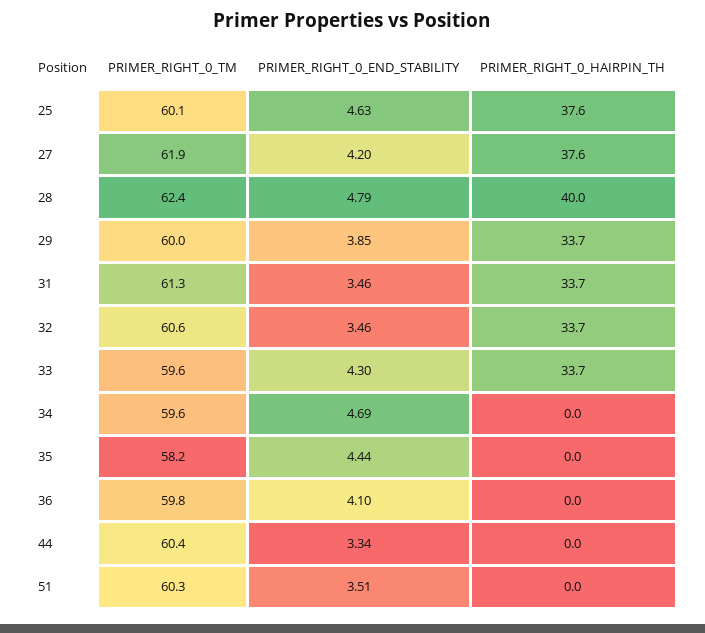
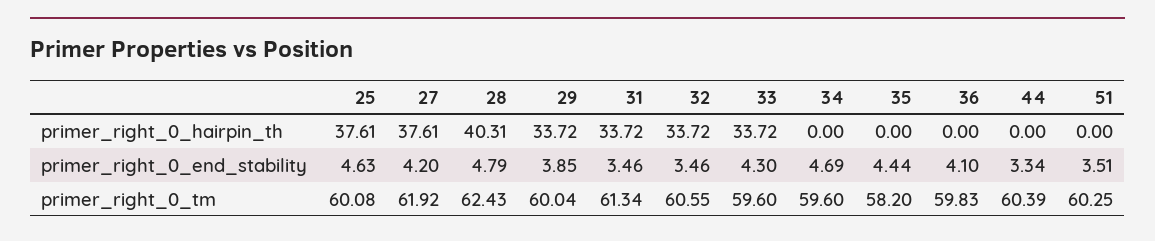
PRIMER_RIGHT_0_HAIRPIN_TH, 28: 40 -> 40.31

